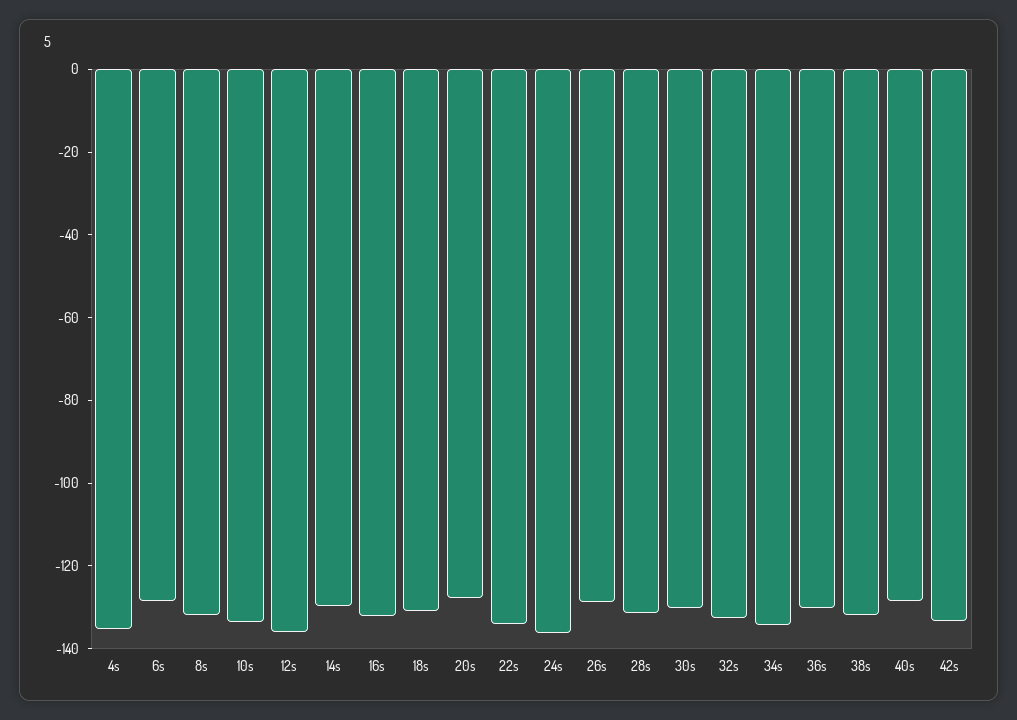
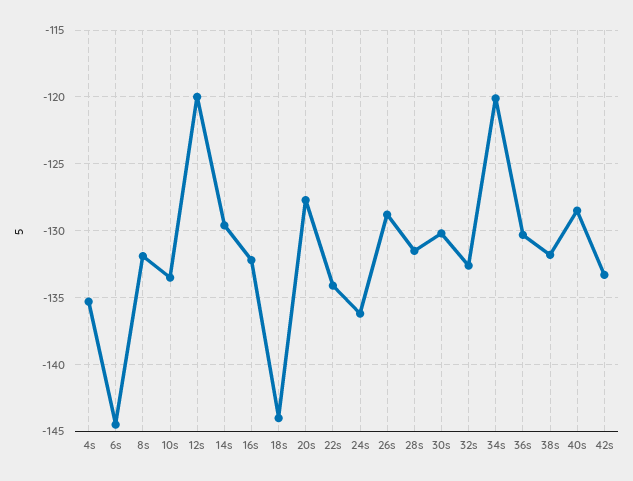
6s: -130 -> -144.5
12s: -135 -> -120
18s: -130 -> -144
34s: -135 -> -120

